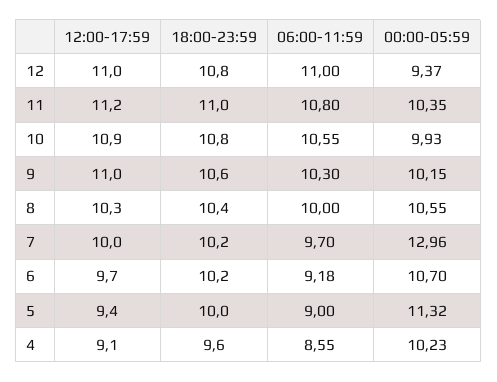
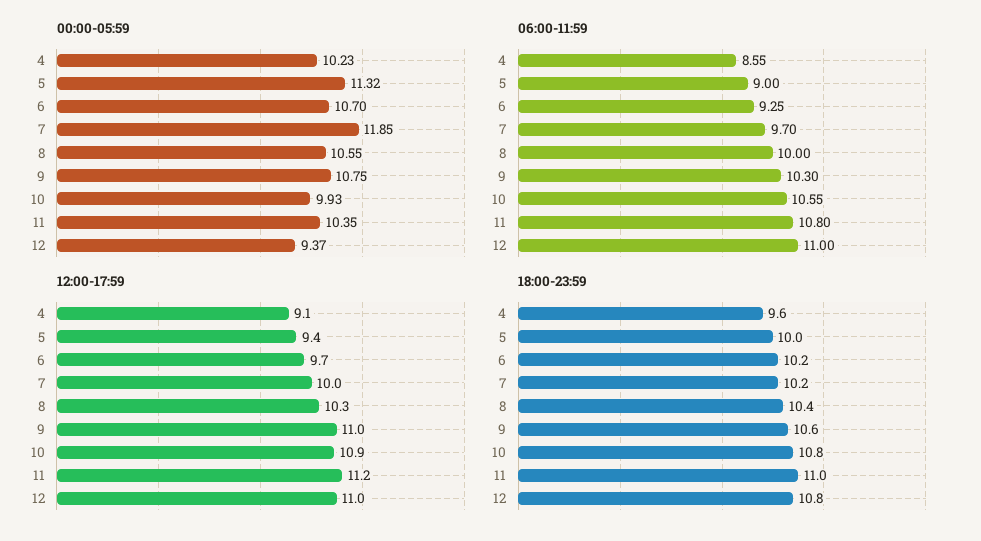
00:00-05:59, 9: 10.15 -> 10.75
00:00-05:59, 7: 12.96 -> 11.85
06:00-11:59, 6: 9.18 -> 9.25

